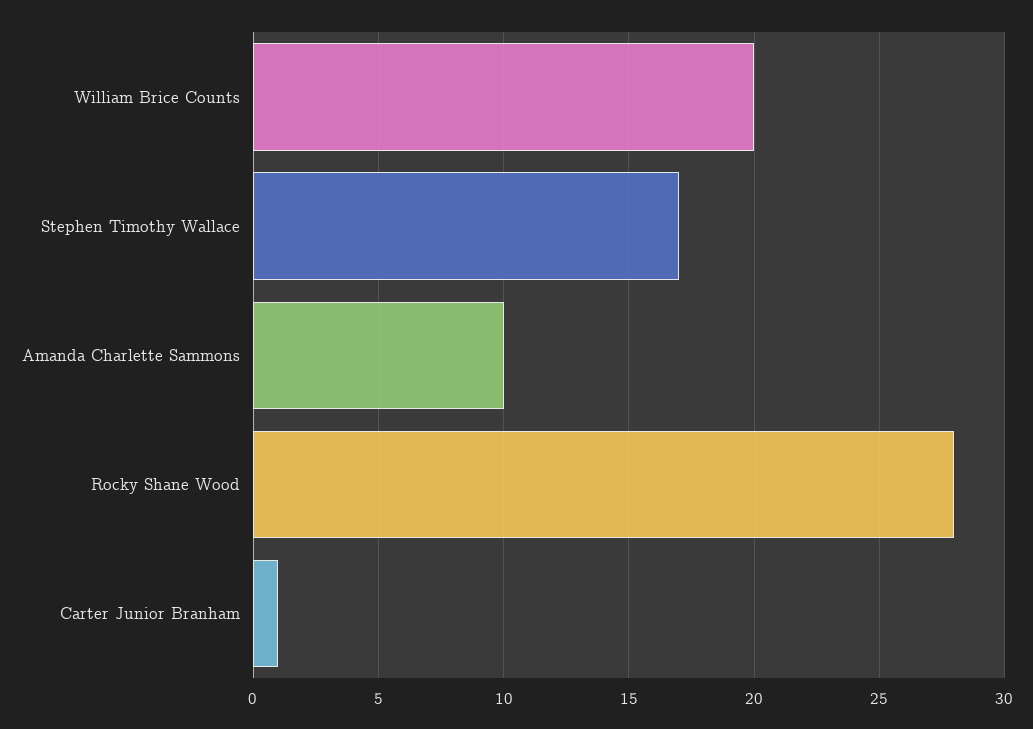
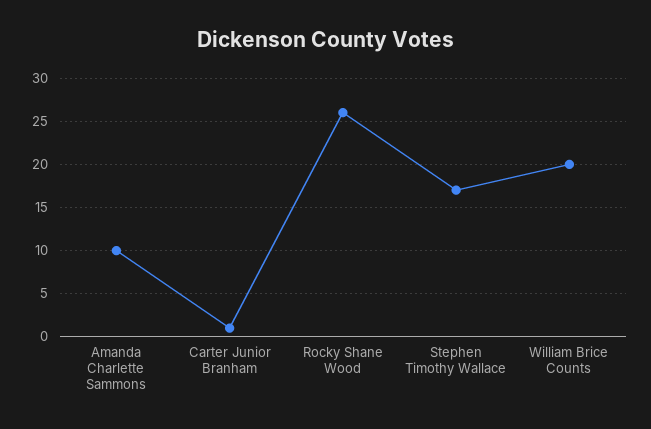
Rocky Shane Wood: 28 -> 26

